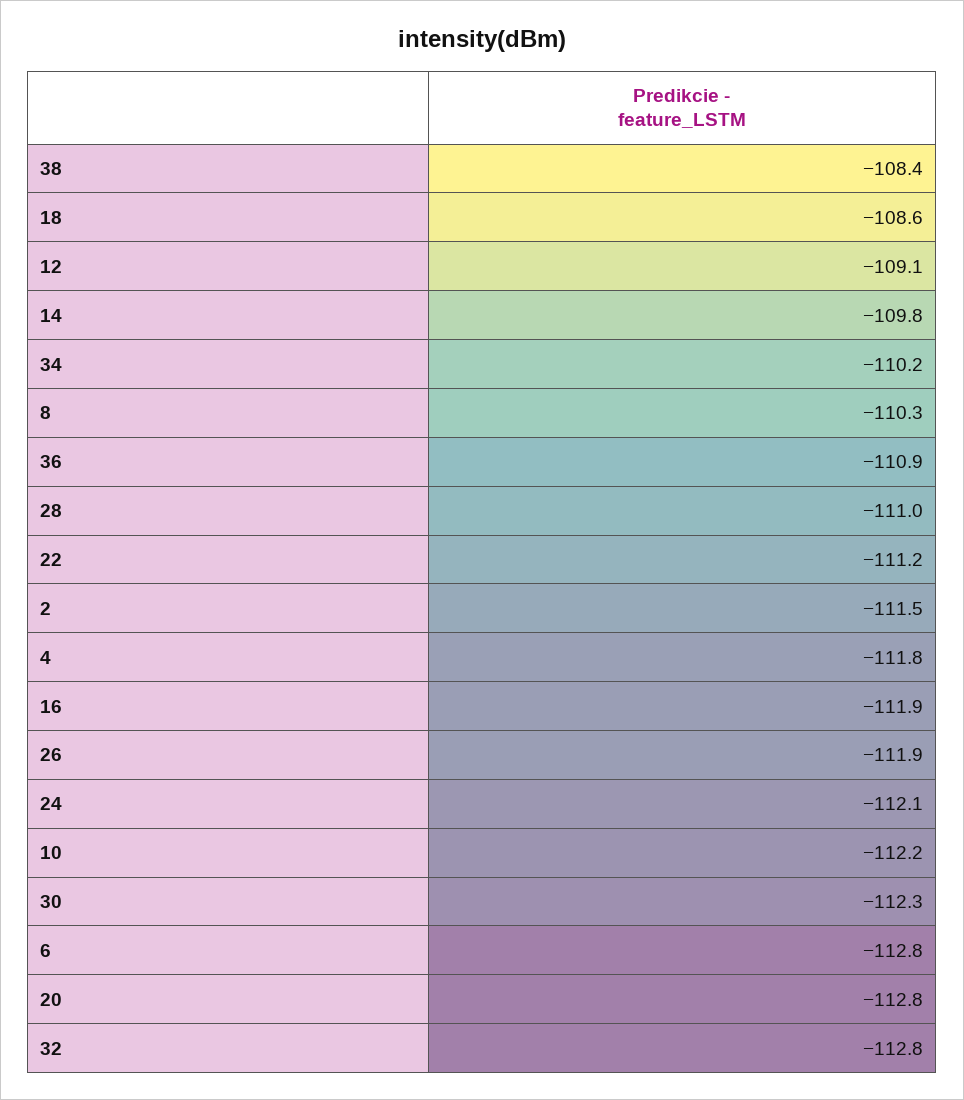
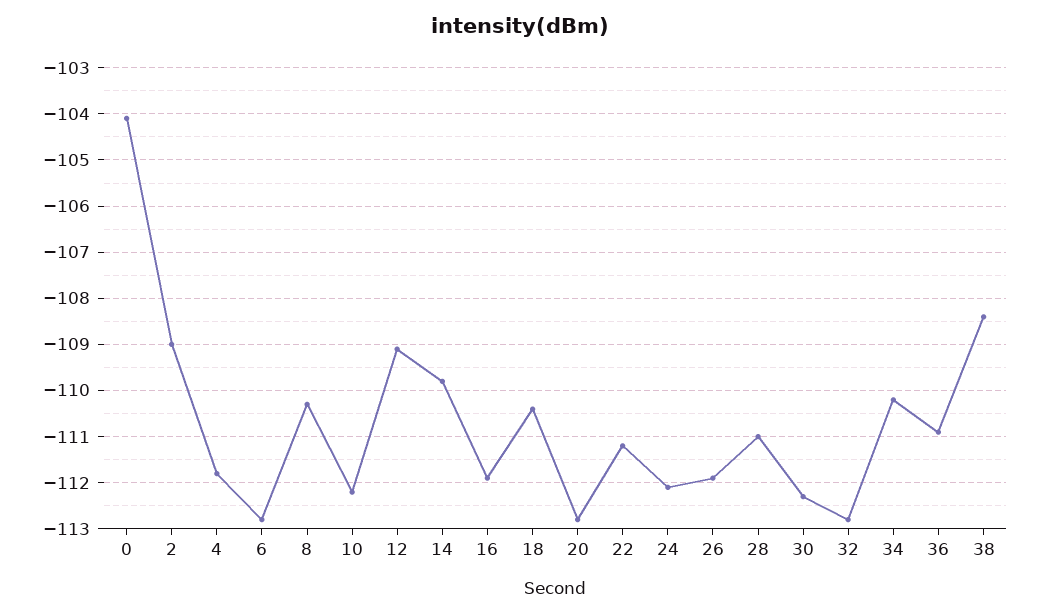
18: -108.6 -> -110.5
2: -111.5 -> -109
0: none -> -104

